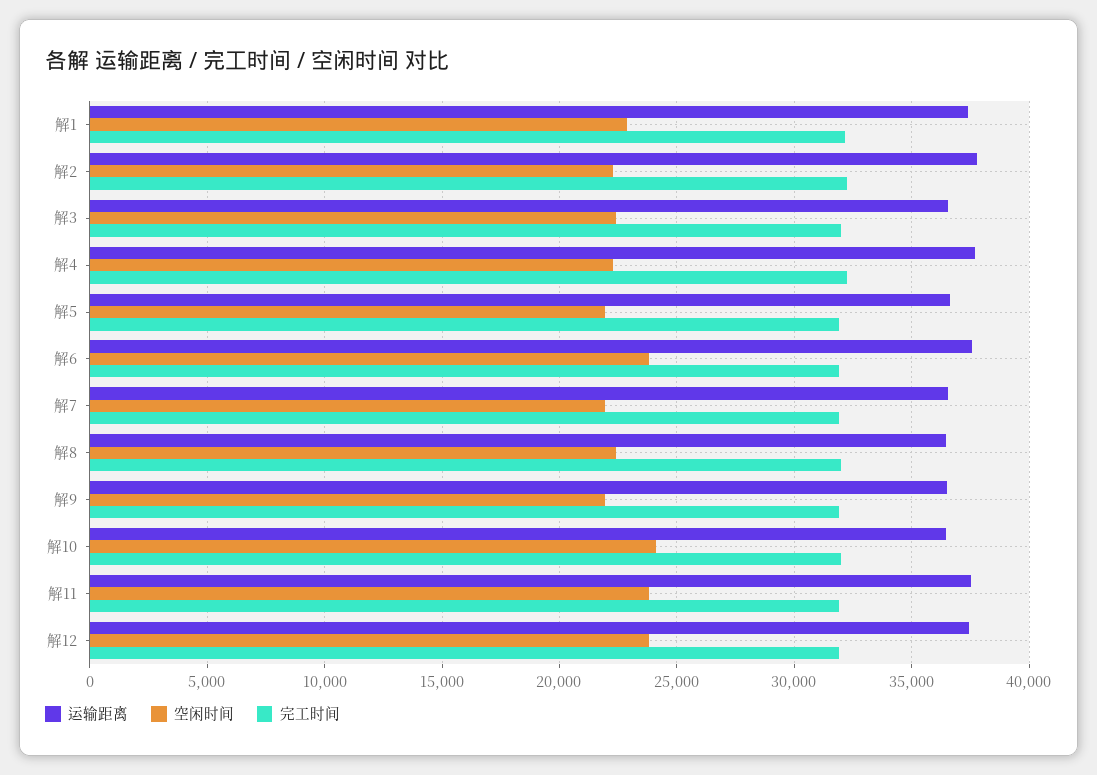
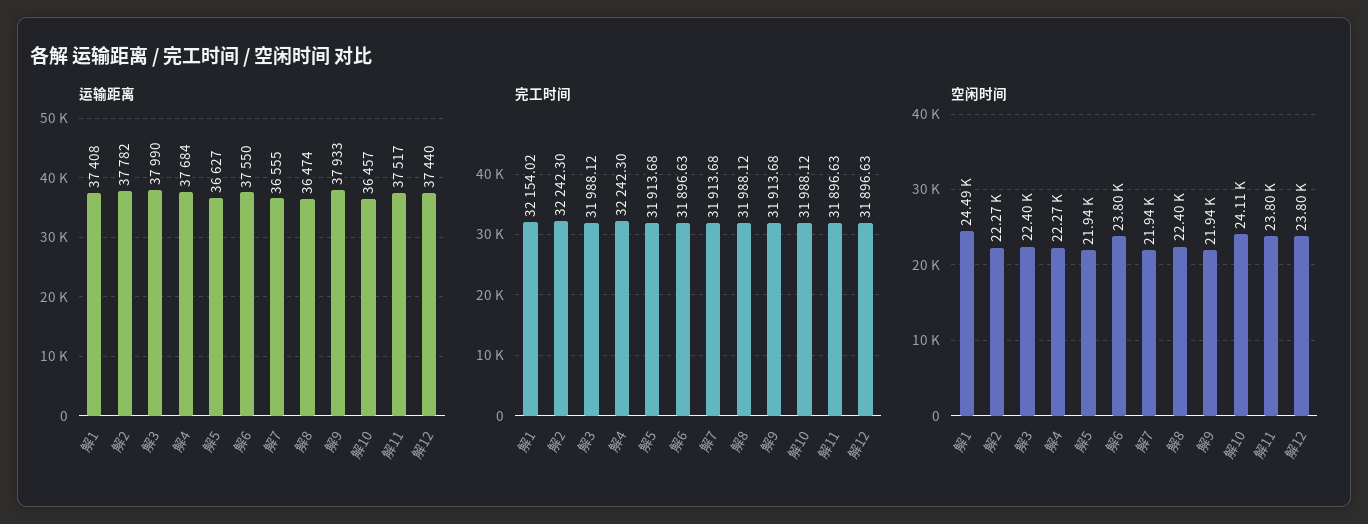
空闲时间, 解1: 23000 -> 24490
运输距离, 解3: 36500 -> 37990
运输距离, 解9: 36500 -> 37933

